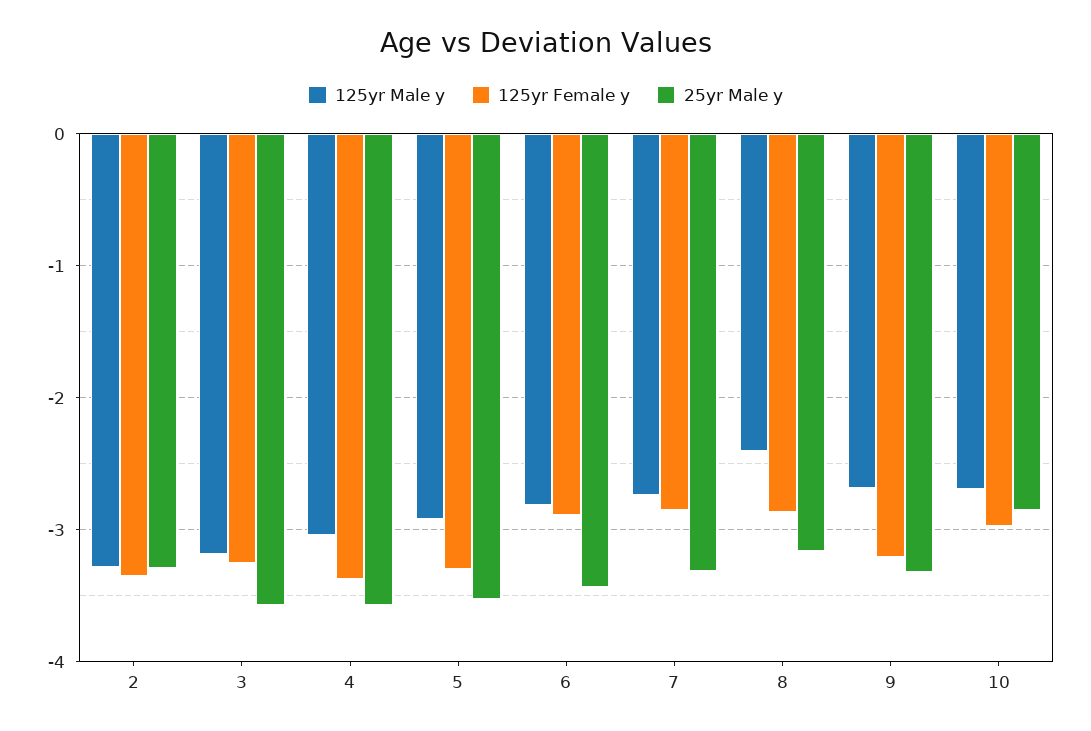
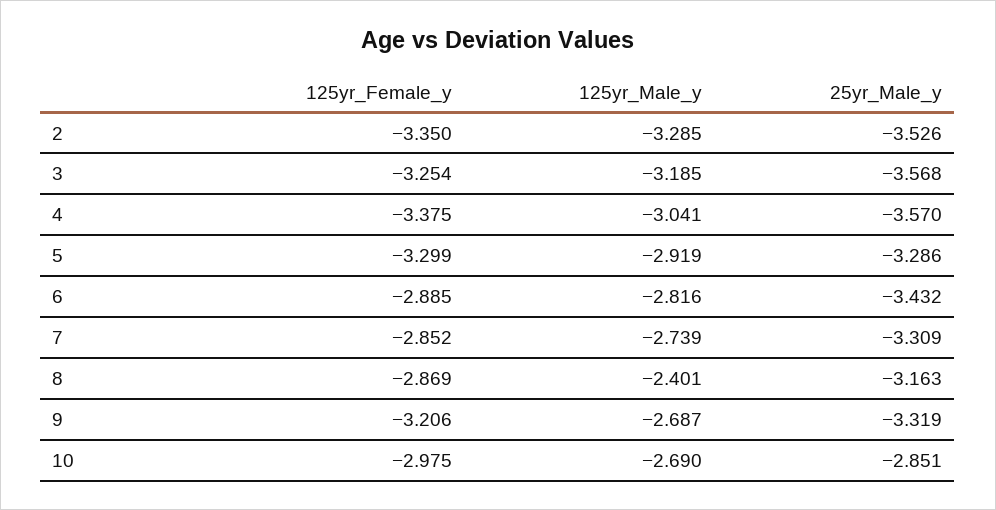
25yr Male y, 2: -3.3 -> -3.526
25yr Male y, 5: -3.5 -> -3.286

